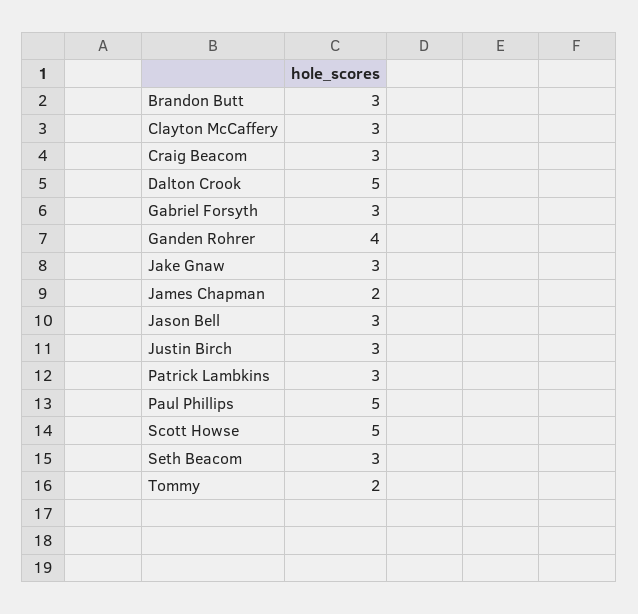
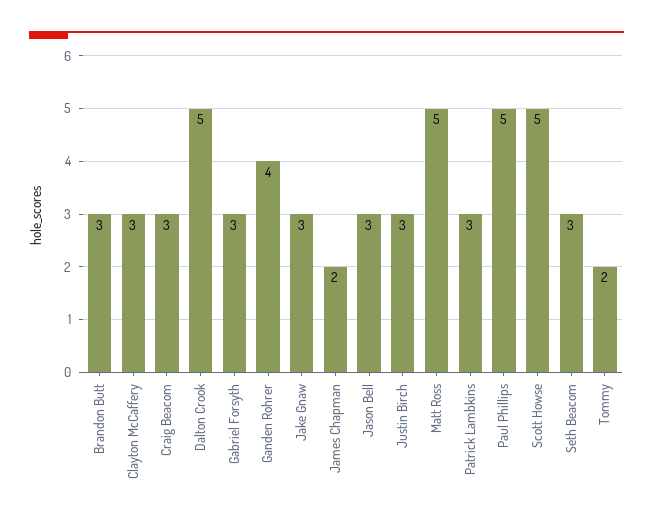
Matt Ross: none -> 5

